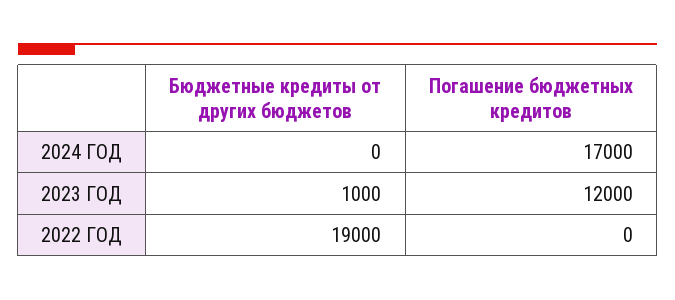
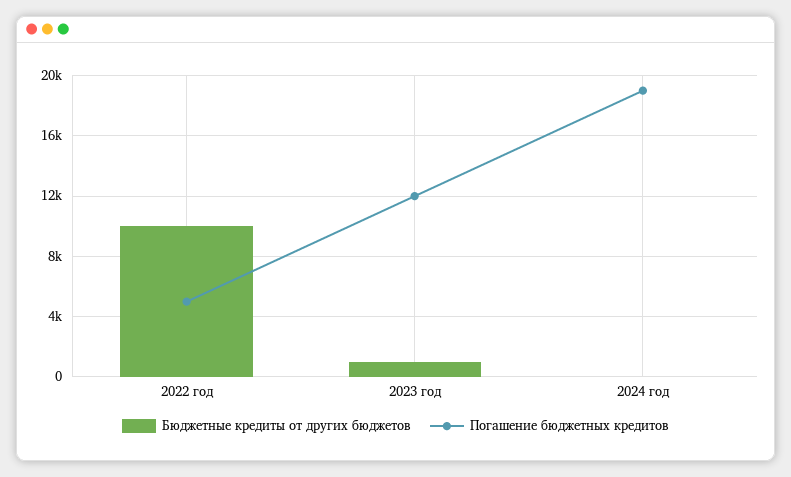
Погашение бюджетных кредитов, 2024 ГОД: 17000 -> 19000
Бюджетные кредиты от других бюджетов, 2022 ГОД: 19000 -> 10000
Погашение бюджетных кредитов, 2022 ГОД: 0 -> 5000

